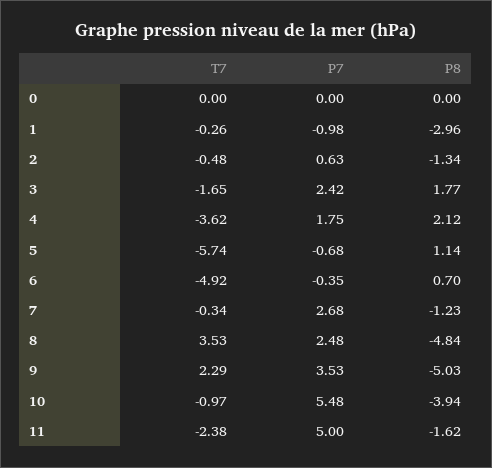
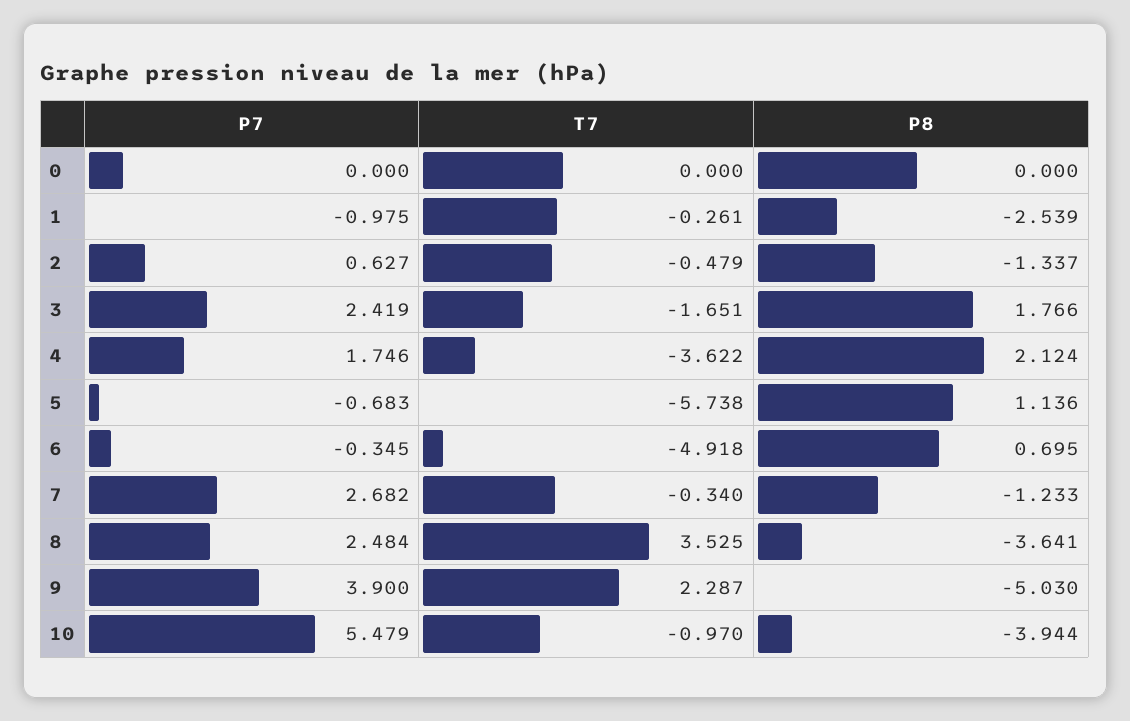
P8, 1: -2.96 -> -2.539
P8, 8: -4.84 -> -3.641
P7, 9: 3.53 -> 3.9
T7, 11: -2.38 -> none
P7, 11: 5 -> none
P8, 11: -1.62 -> none

